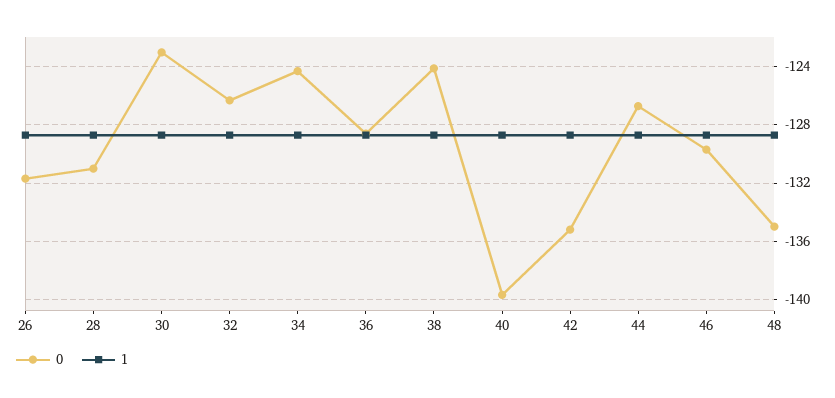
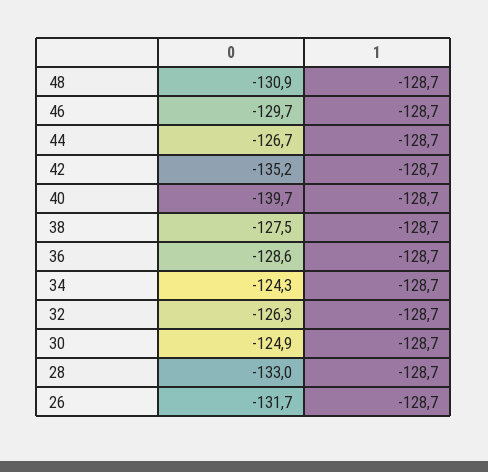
0, 28: -131 -> -133
0, 30: -123 -> -124.9
0, 38: -124 -> -127.5
0, 48: -135 -> -130.9

